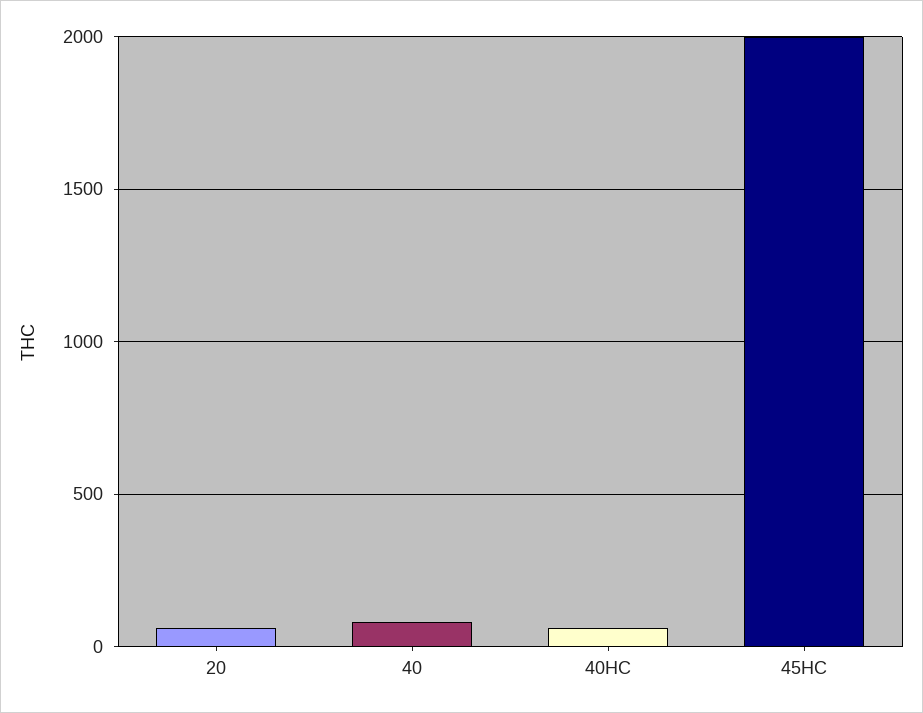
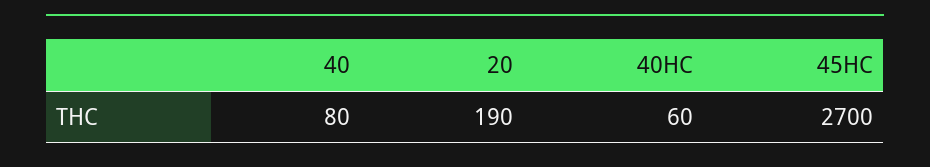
20: 50 -> 190
45HC: 2000 -> 2700

